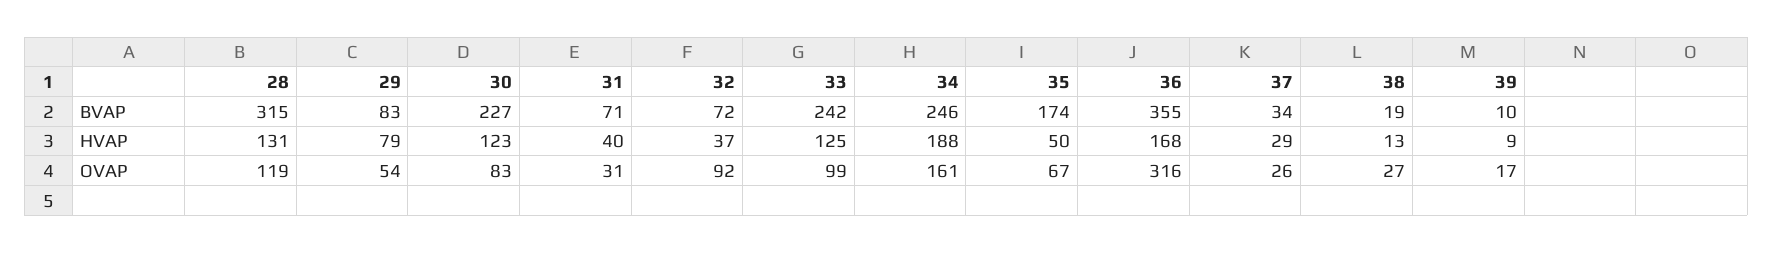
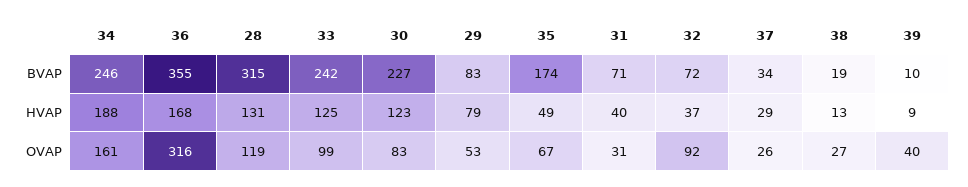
35, HVAP: 50 -> 49
29, OVAP: 54 -> 53
39, OVAP: 17 -> 40

